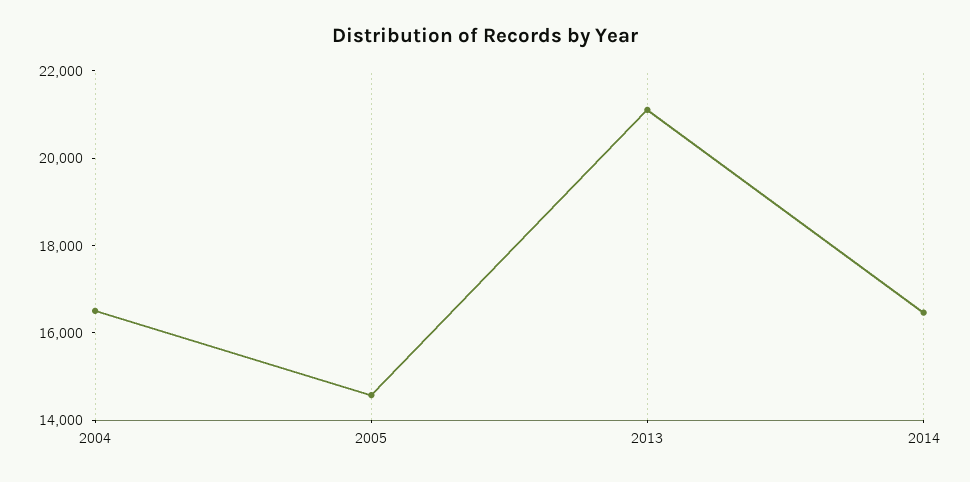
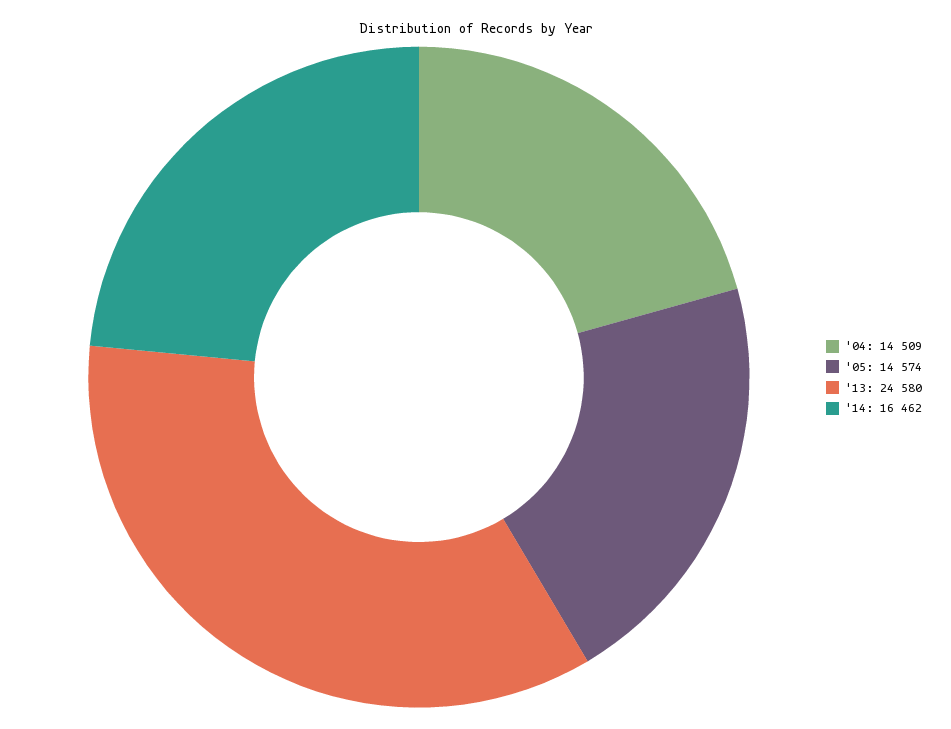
2004: 16500 -> 14509
2013: 21000 -> 24580

